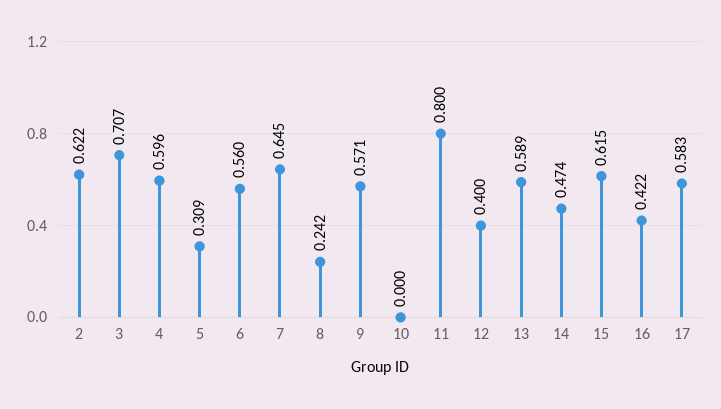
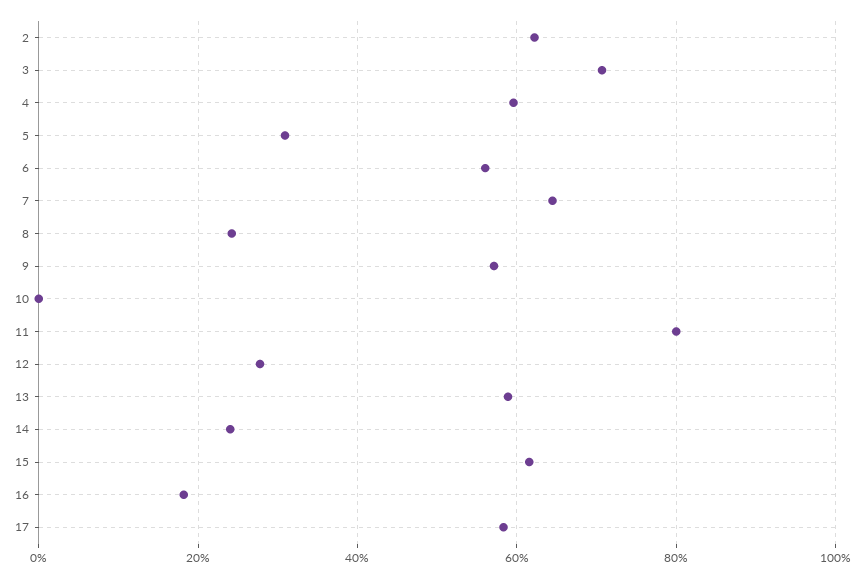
12: 0.4 -> 0.28
14: 0.474 -> 0.24
16: 0.422 -> 0.18

